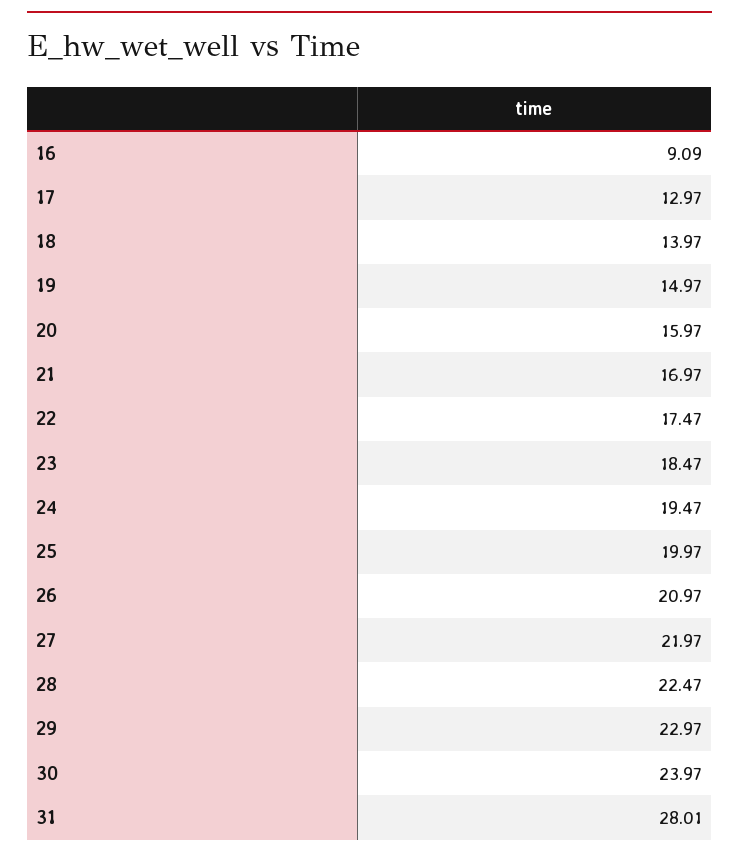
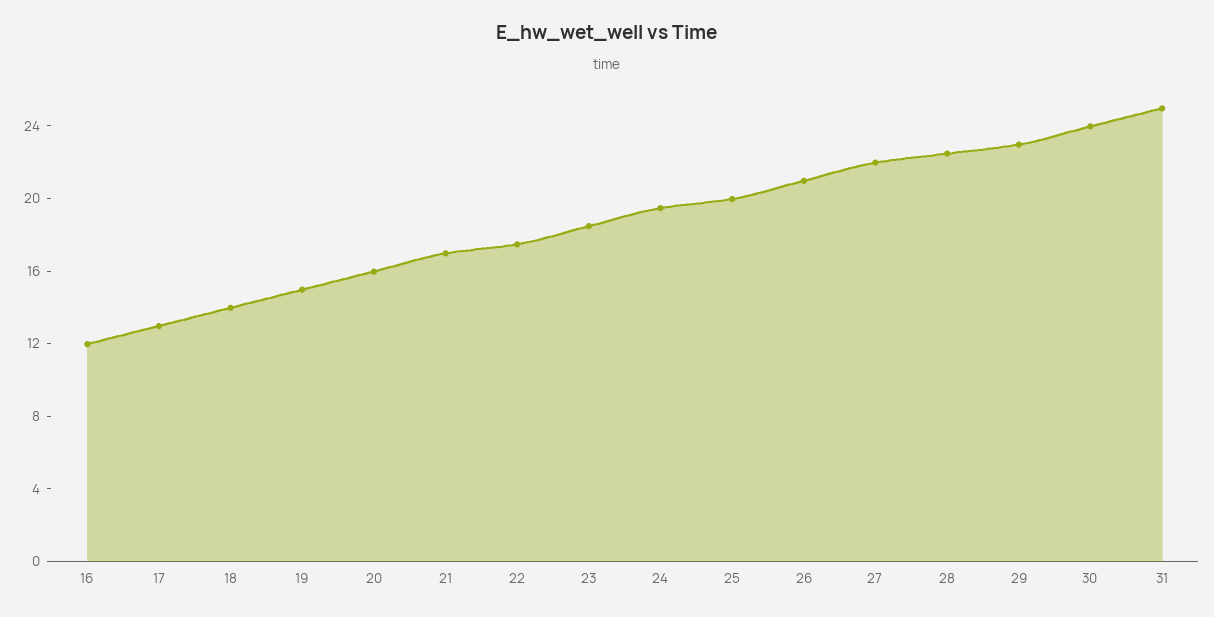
16: 9.09 -> 12
31: 28.01 -> 25

